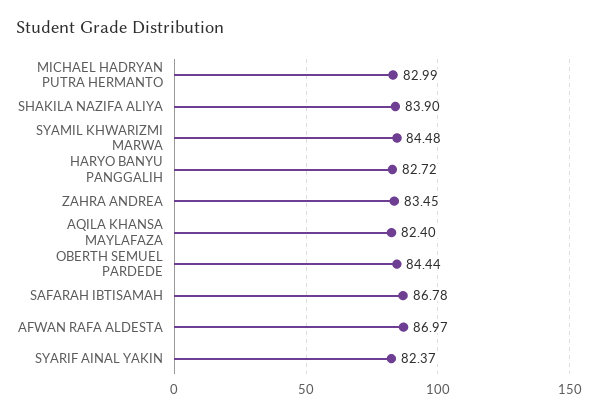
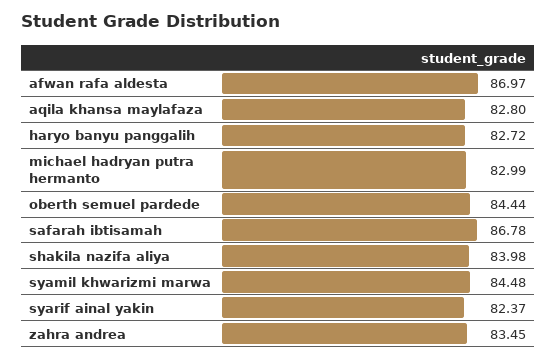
SHAKILA NAZIFA ALIYA: 83.9 -> 83.98
AQILA KHANSA MAYLAFAZA: 82.4 -> 82.8

